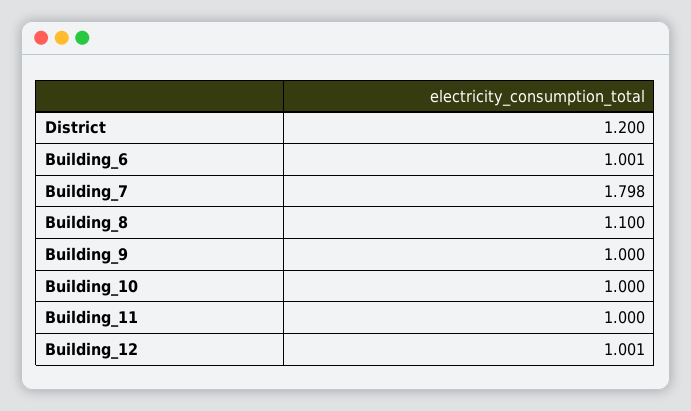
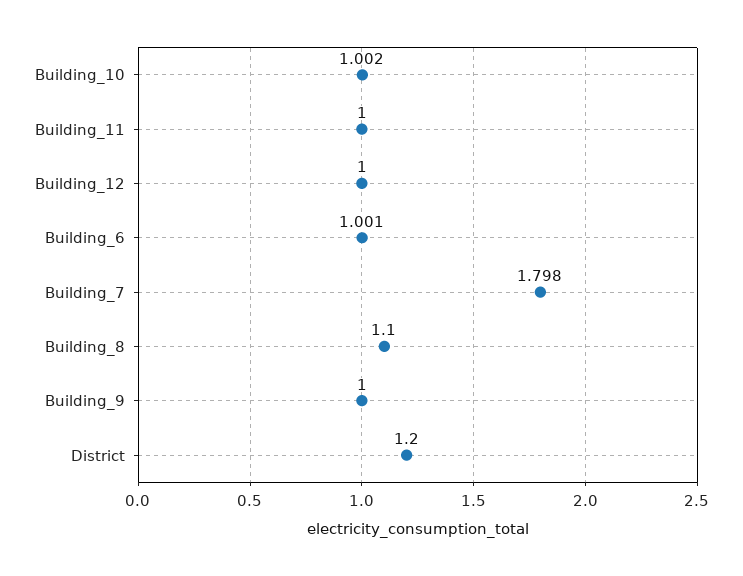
Building_10: 1 -> 1.002
Building_12: 1.001 -> 1

